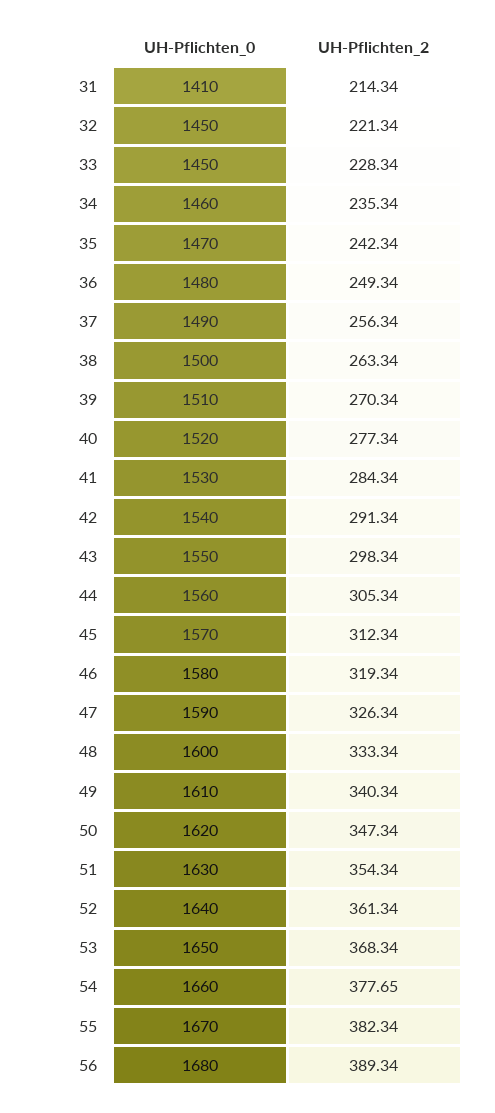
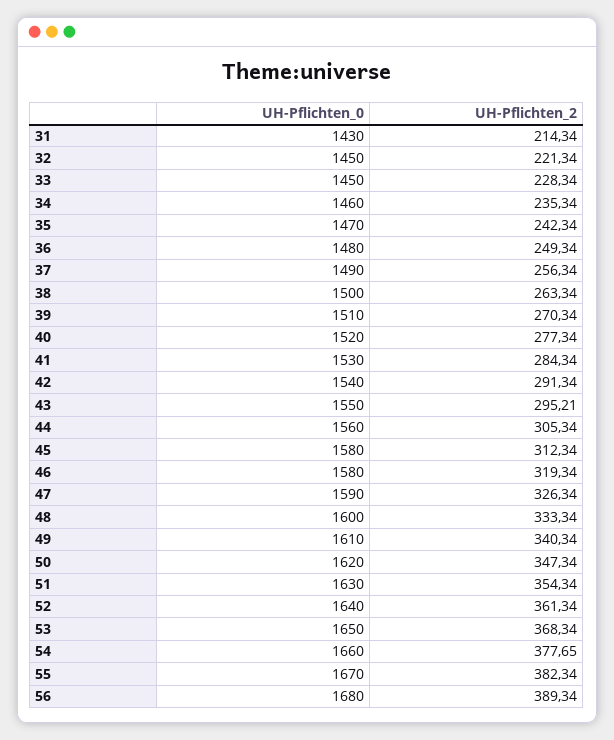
UH-Pflichten_0, 31: 1410 -> 1430
UH-Pflichten_2, 43: 298.34 -> 295.21
UH-Pflichten_0, 45: 1570 -> 1580

